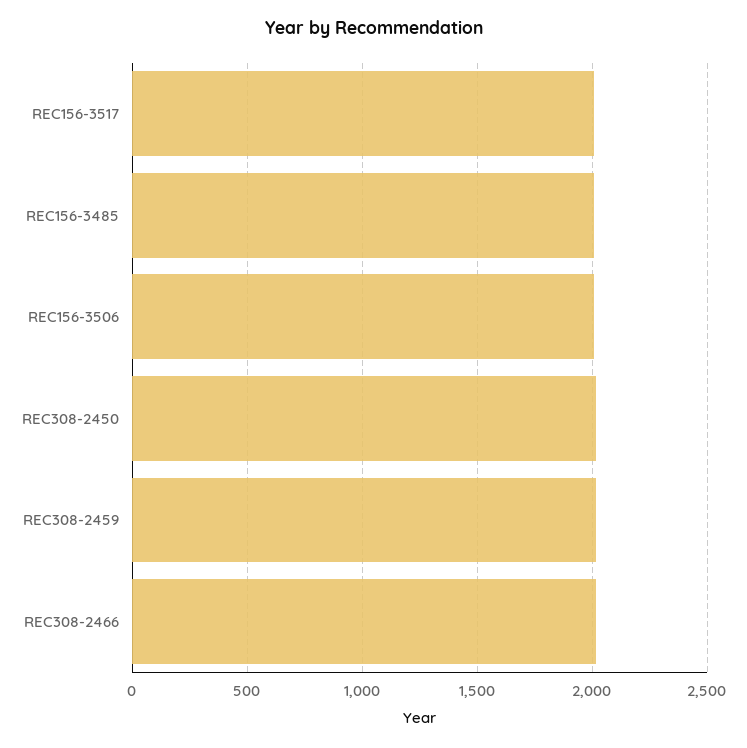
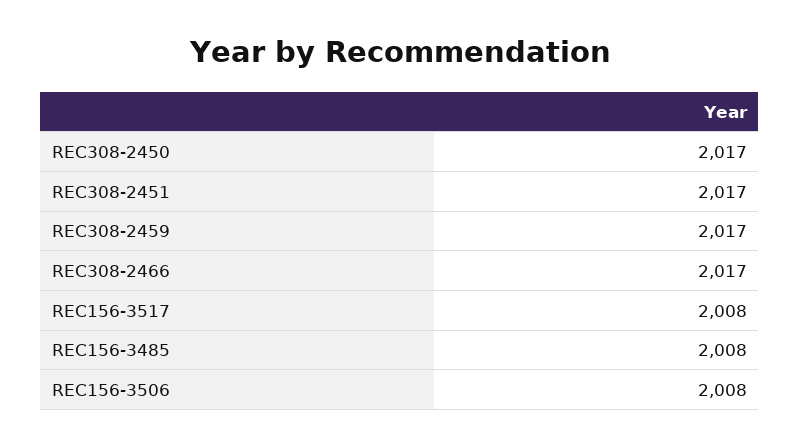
REC308-2451: none -> 2017

